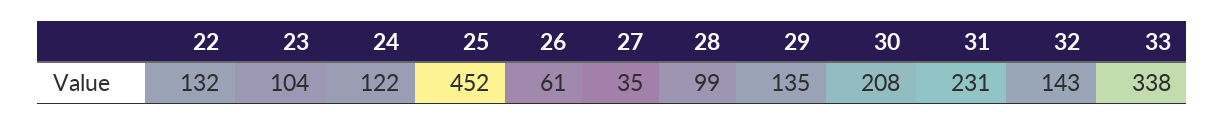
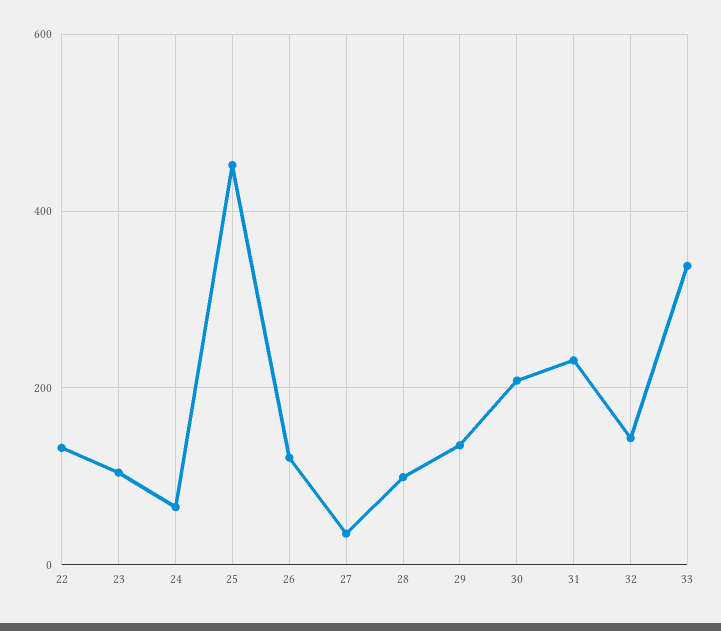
24: 122 -> 60
26: 61 -> 120

